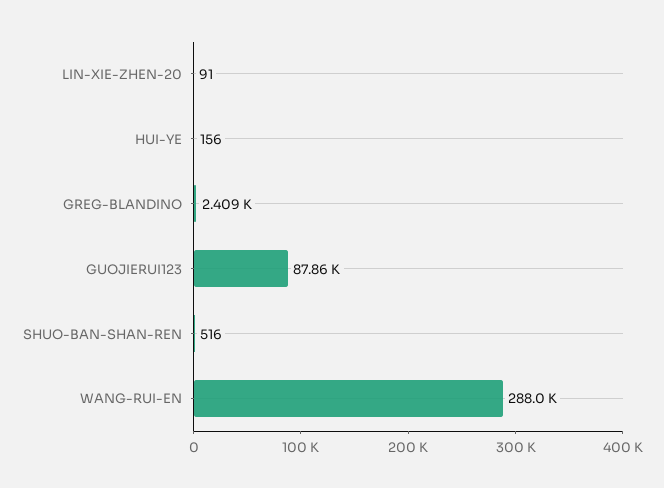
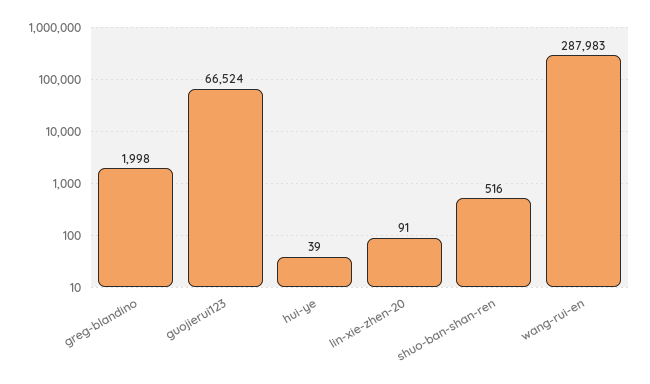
HUI-YE: 156 -> 39
GREG-BLANDINO: 2409 -> 1998
GUOJIERUI123: 87860 -> 66524

